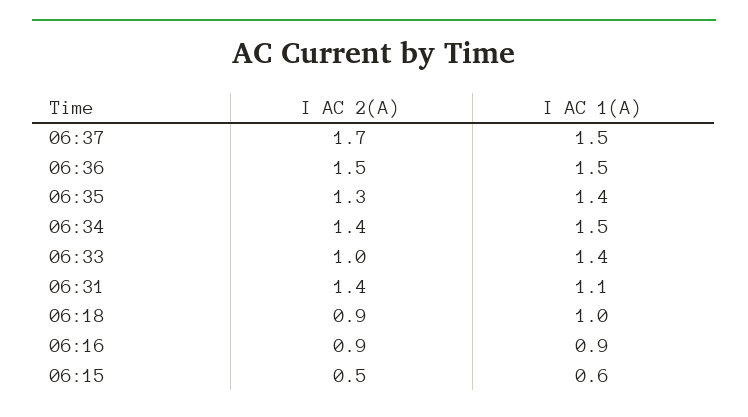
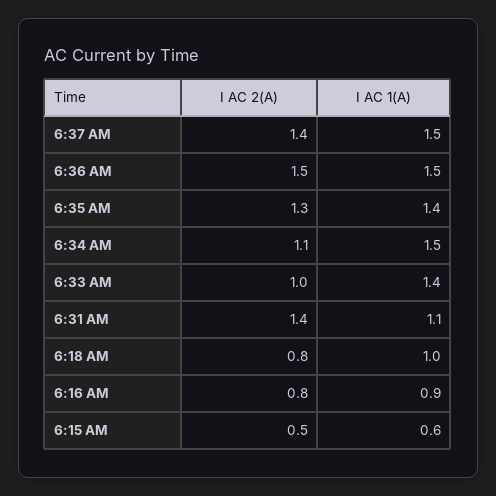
I AC 2(A), 06:37: 1.7 -> 1.4
I AC 2(A), 06:34: 1.4 -> 1.1
I AC 2(A), 06:18: 0.9 -> 0.8
I AC 2(A), 06:16: 0.9 -> 0.8

